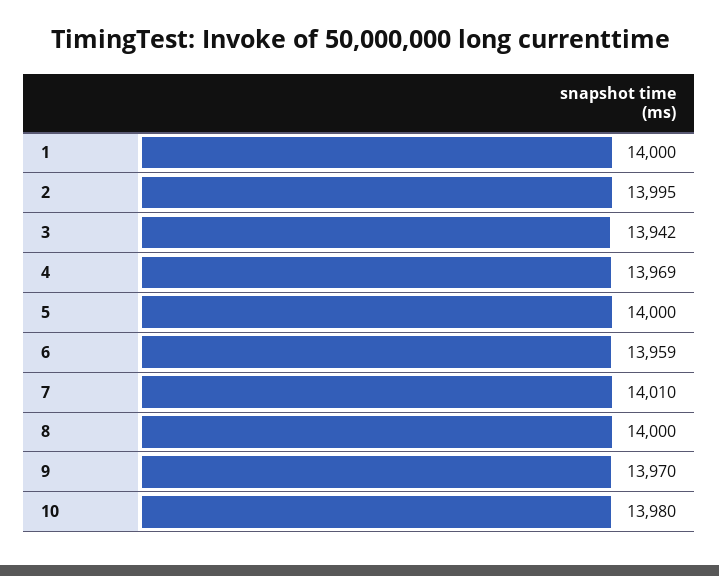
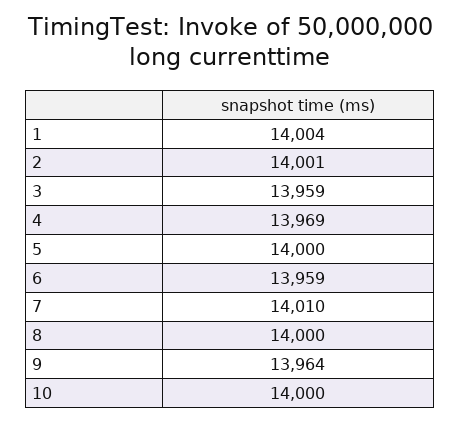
1: 14000 -> 14004
2: 13995 -> 14001
3: 13942 -> 13959
9: 13970 -> 13964
10: 13980 -> 14000

